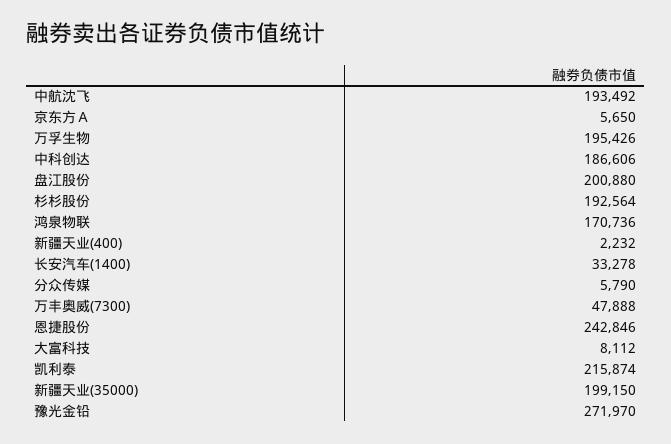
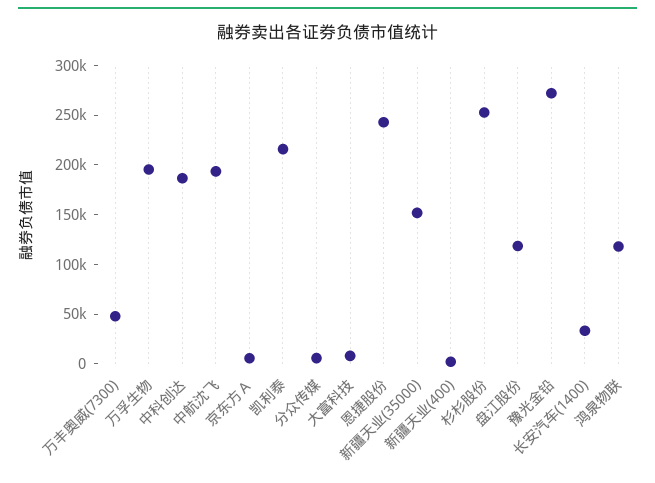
盘江股份: 200880 -> 120000
杉杉股份: 192564 -> 250000
鸿泉物联: 170736 -> 120000
新疆天业(35000): 199150 -> 150000

